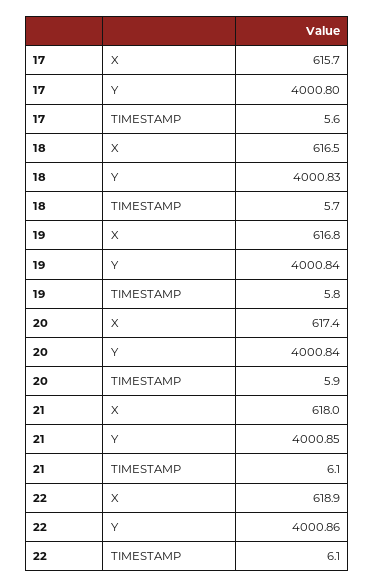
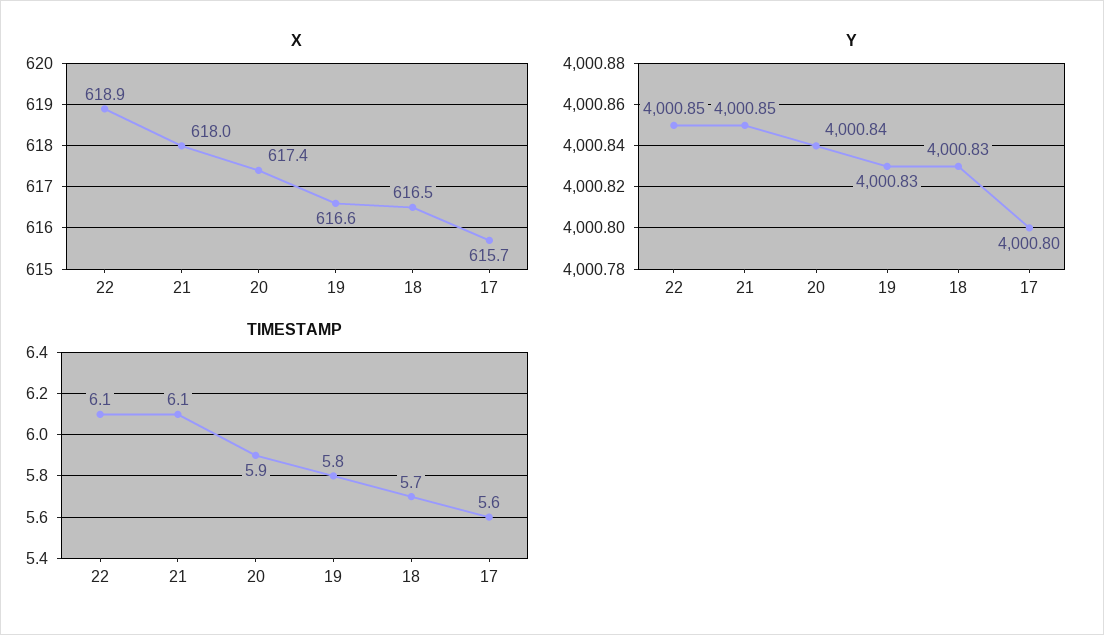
X, 19: 616.8 -> 616.6
Y, 19: 4000.84 -> 4000.83
Y, 22: 4000.86 -> 4000.85

